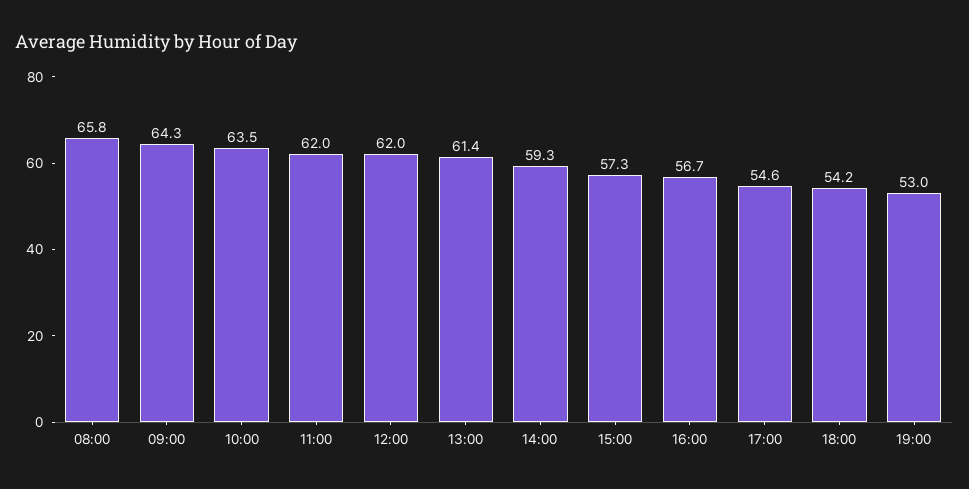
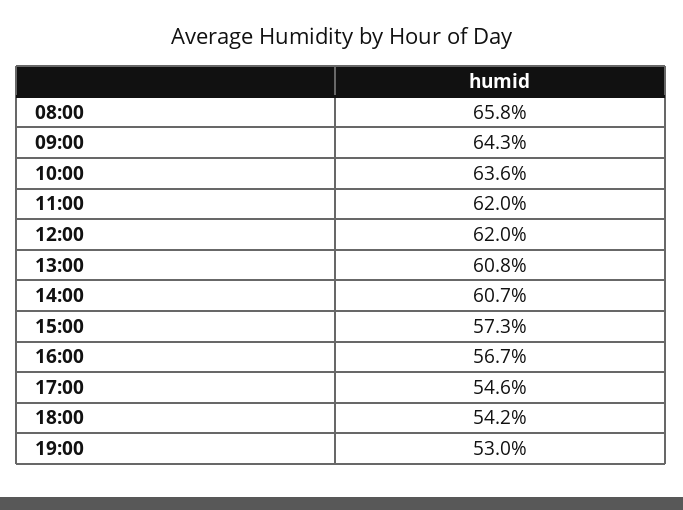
10:00: 63.5 -> 63.6
13:00: 61.4 -> 60.8
14:00: 59.3 -> 60.7

